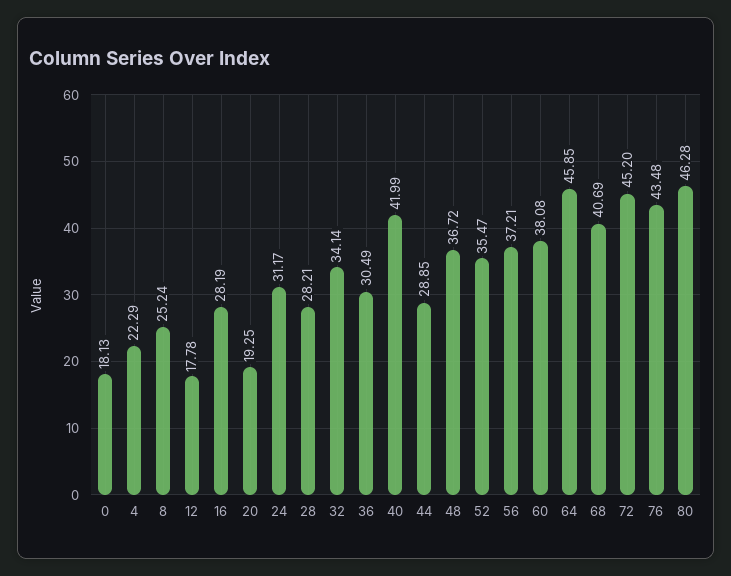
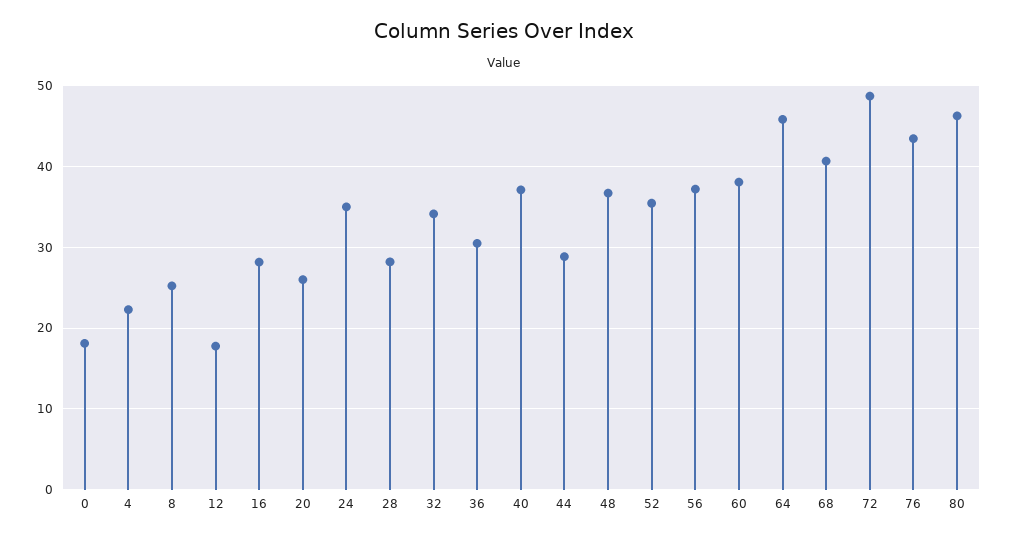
20: 19.25 -> 26
24: 31.17 -> 35
40: 41.99 -> 37
72: 45.2 -> 49

